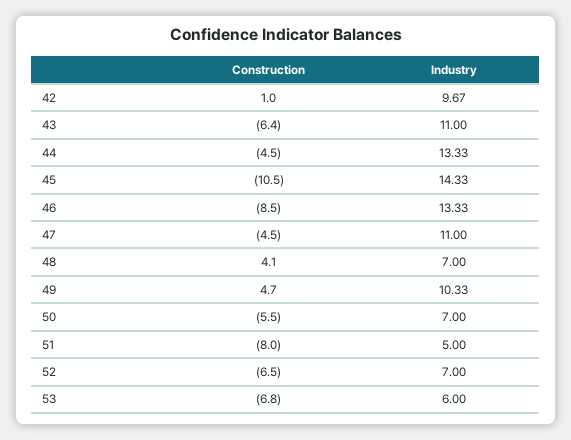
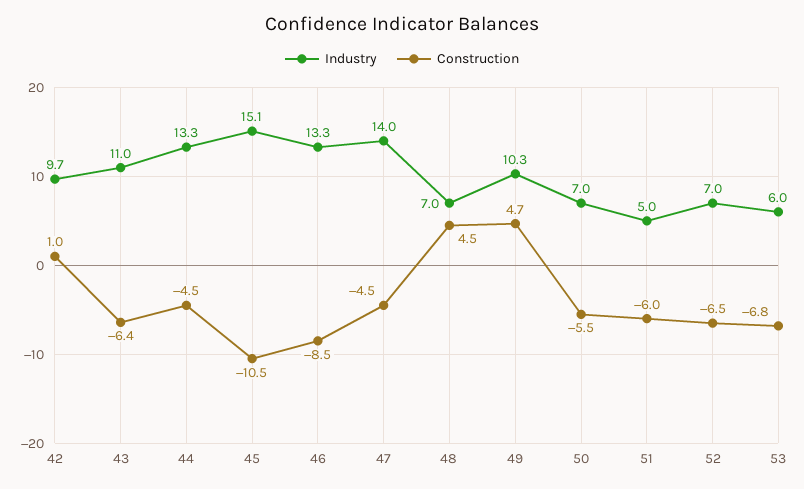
Industry, 45: 14.33 -> 15.1
Industry, 47: 11 -> 14
Construction, 48: 4.1 -> 4.5
Construction, 51: -8 -> -6

